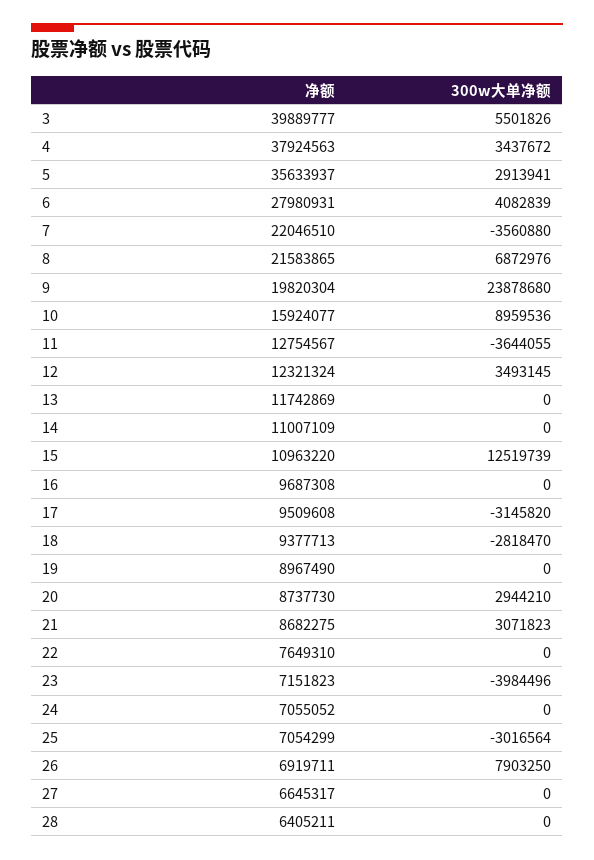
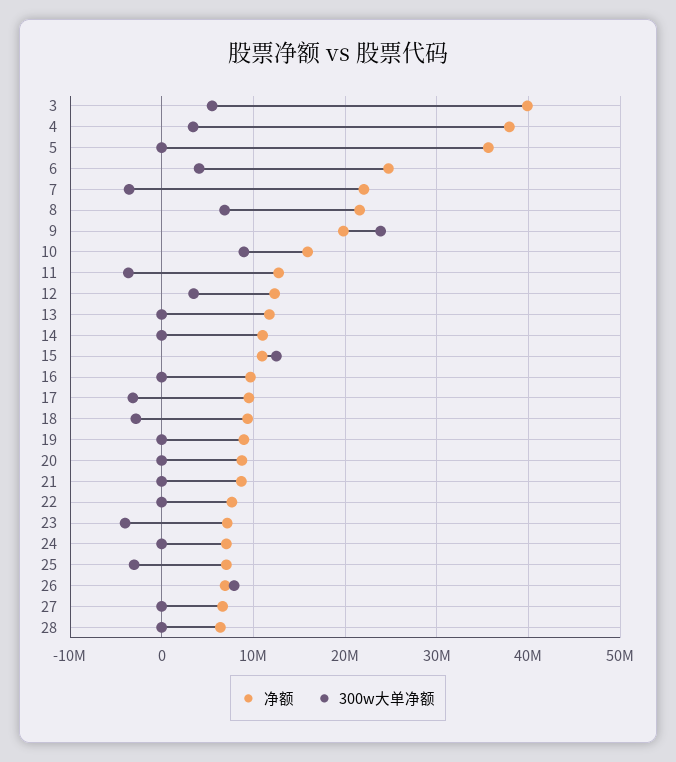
300w大单净额, 5: 2913941 -> 0
净额, 6: 27980931 -> 25000000
300w大单净额, 20: 2944210 -> 0
300w大单净额, 21: 3071823 -> 0

